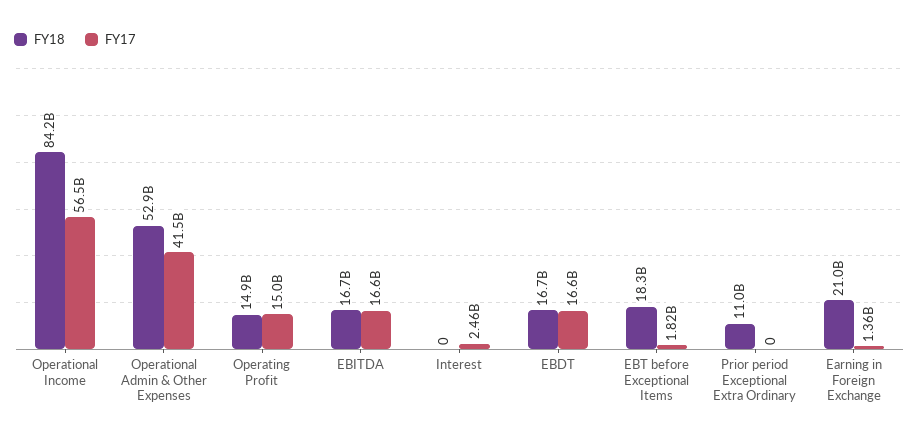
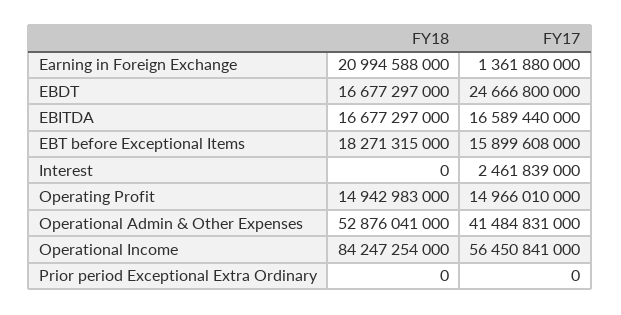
FY17, EBDT: 16600000000 -> 24666800000
FY17, EBT before Exceptional Items: 1820000000 -> 15899608000
FY18, Prior period Exceptional Extra Ordinary: 11000000000 -> 0

